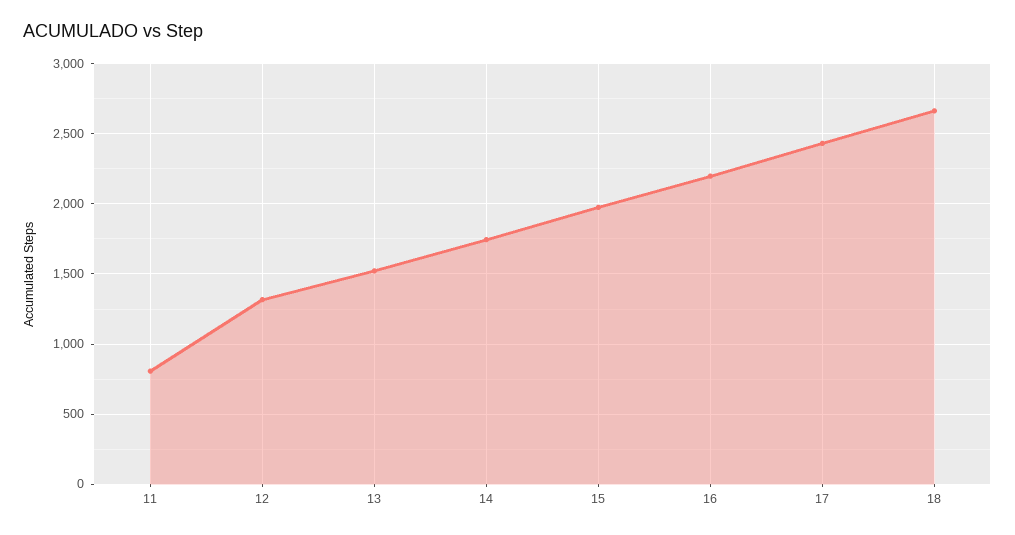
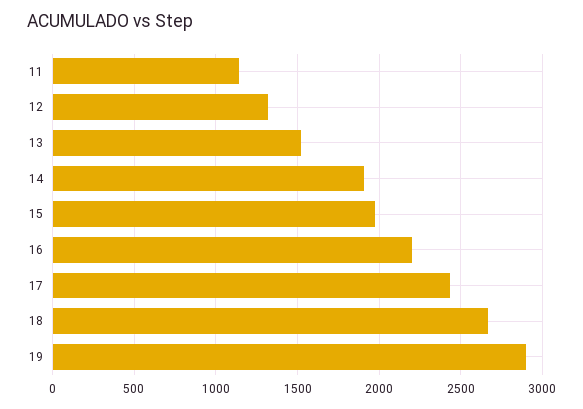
11: 800 -> 1150
14: 1750 -> 1900
19: none -> 2900

